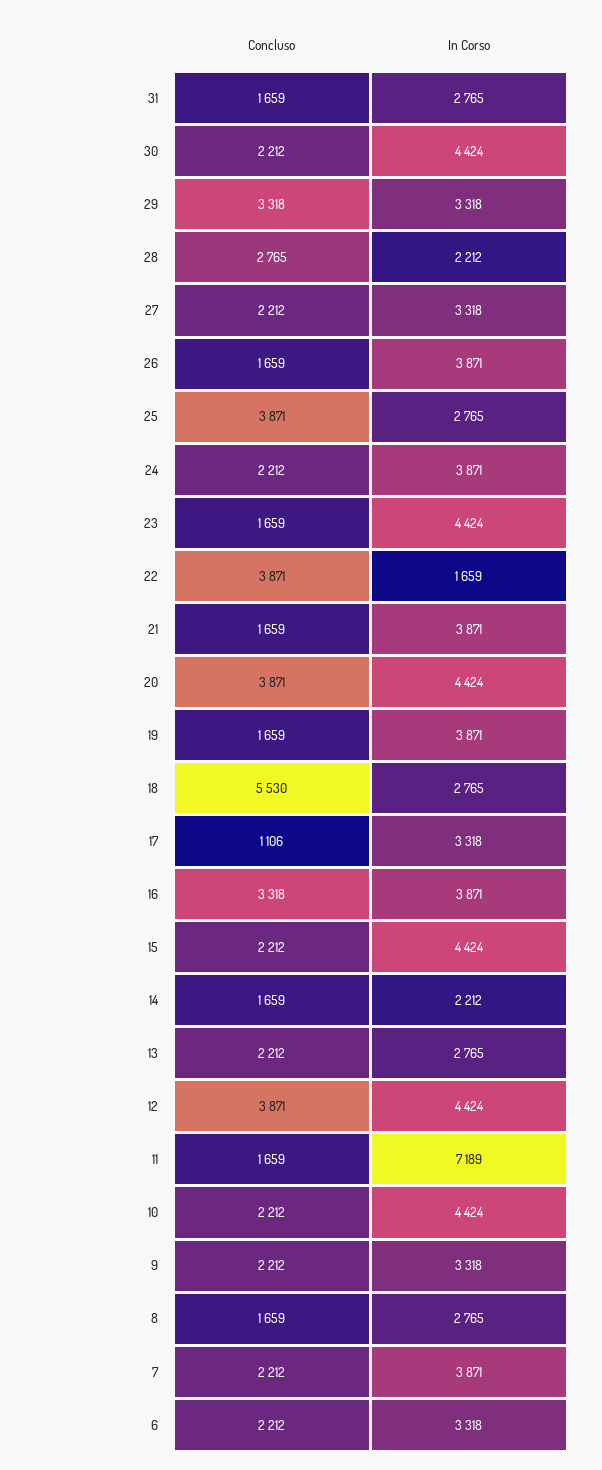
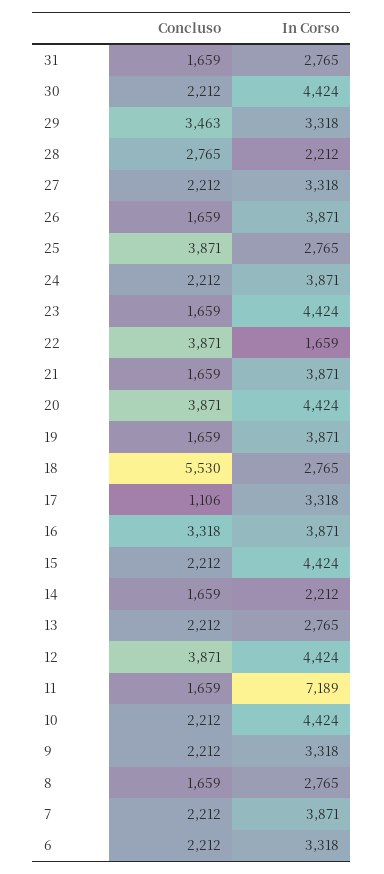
Concluso, 29: 3318 -> 3463

